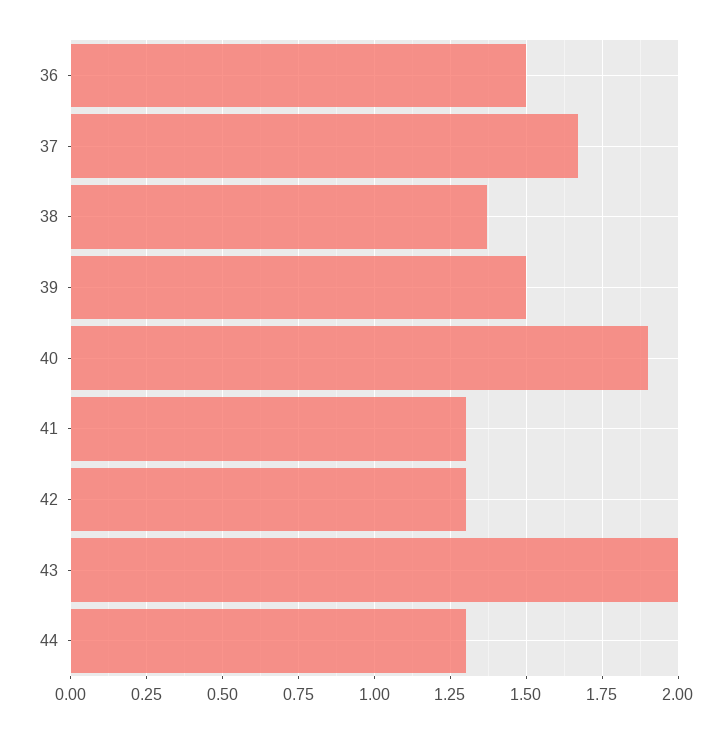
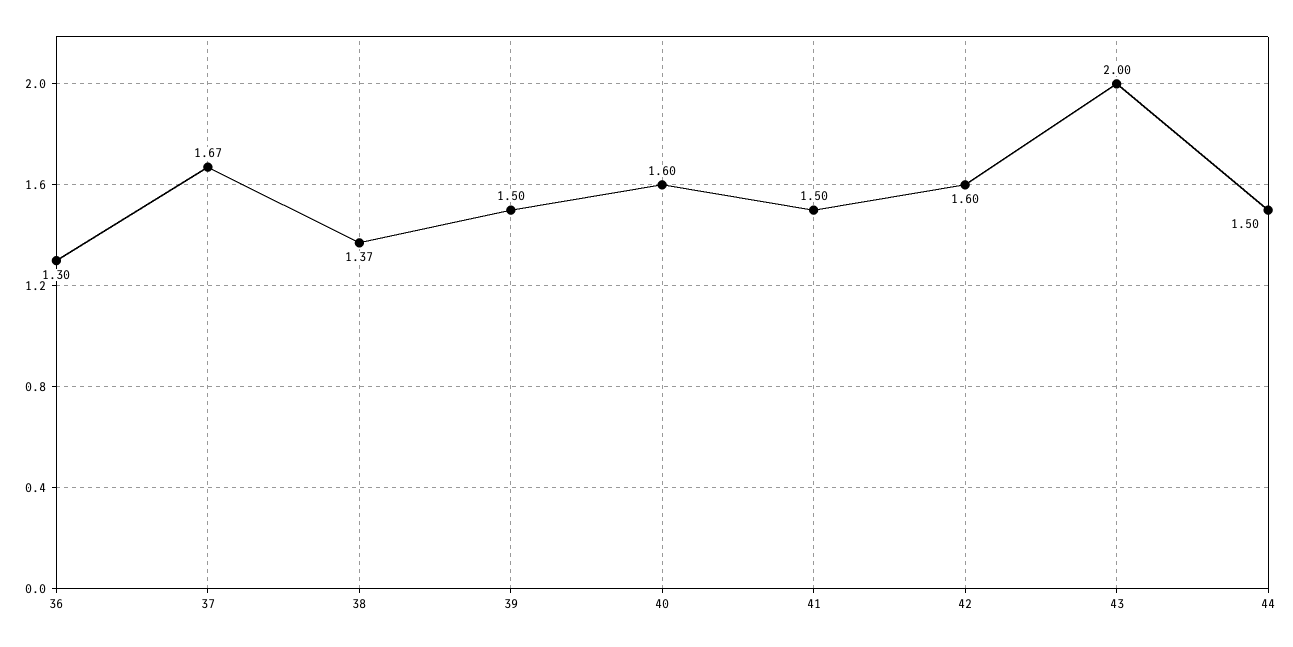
36: 1.5 -> 1.3
40: 1.9 -> 1.6
41: 1.3 -> 1.5
42: 1.3 -> 1.6
44: 1.3 -> 1.5

